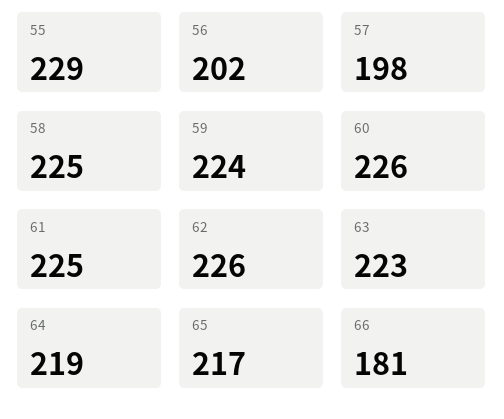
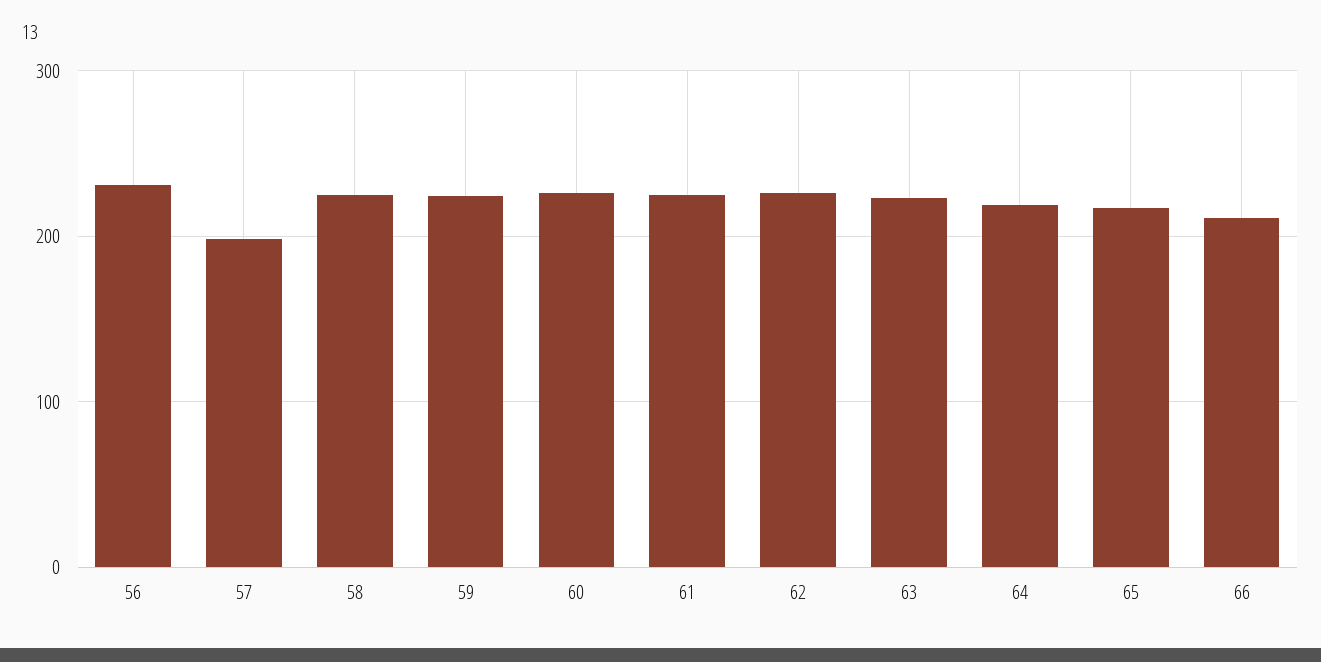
55: 229 -> none
56: 202 -> 230
66: 181 -> 210

